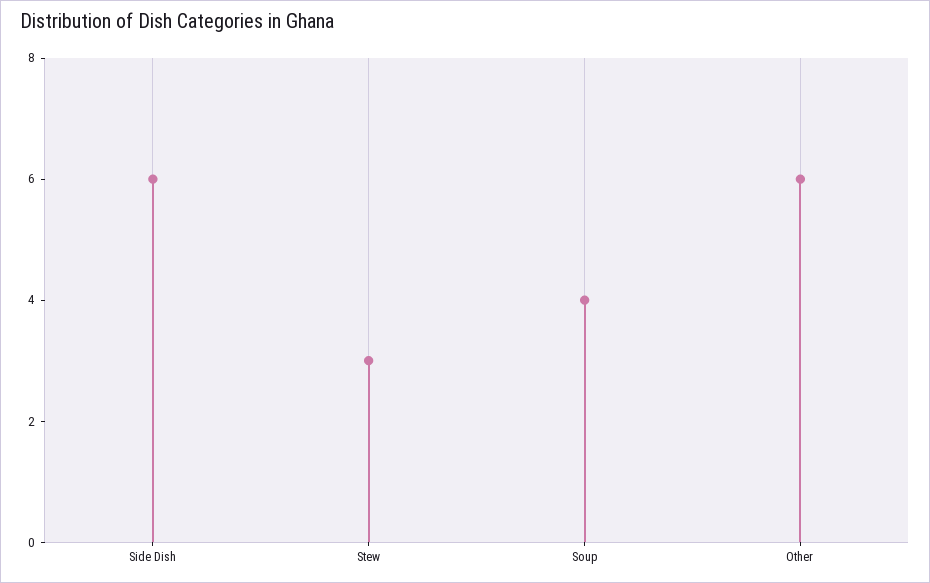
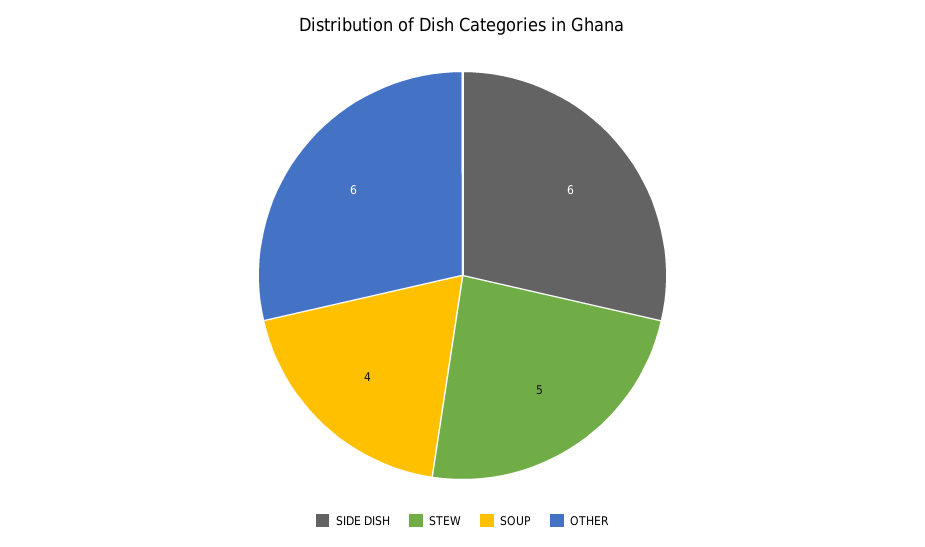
Stew: 3 -> 5

